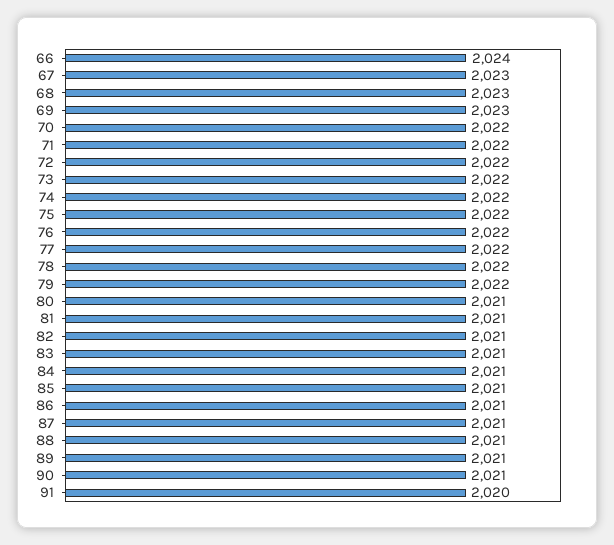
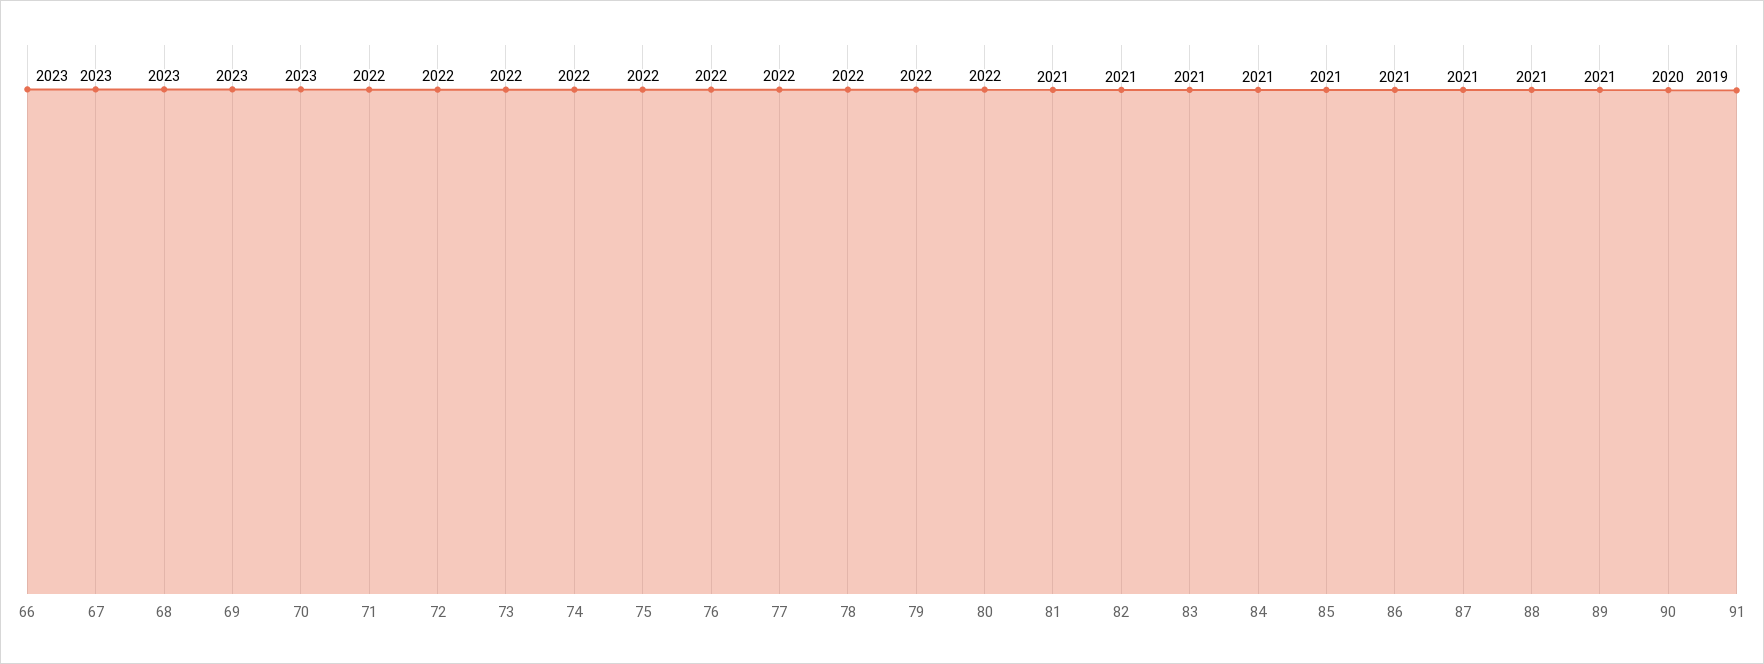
66: 2024 -> 2023
70: 2022 -> 2023
80: 2021 -> 2022
90: 2021 -> 2020
91: 2020 -> 2019

